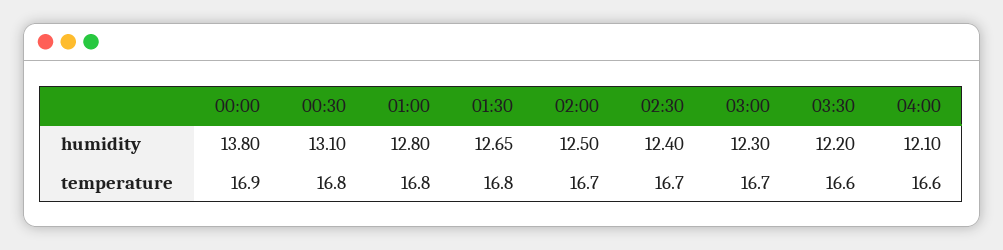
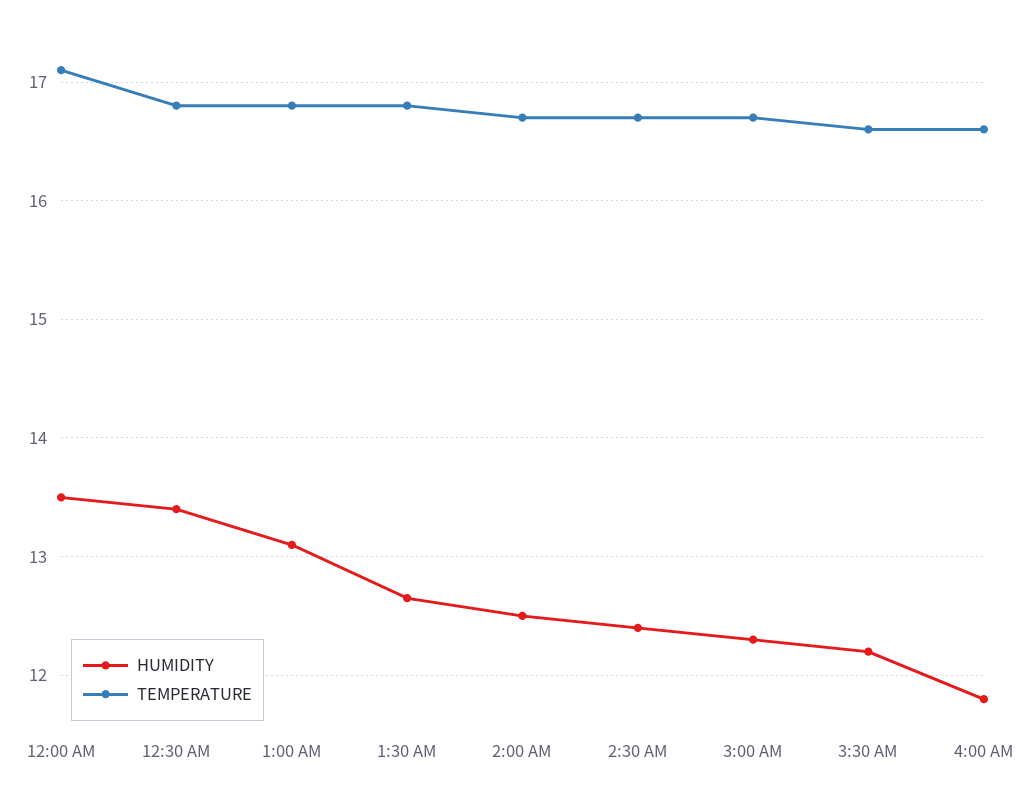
humidity, 00:00: 13.8 -> 13.5
humidity, 00:30: 13.1 -> 13.4
humidity, 01:00: 12.8 -> 13.1
humidity, 04:00: 12.1 -> 11.8
temperature, 00:00: 16.9 -> 17.1

